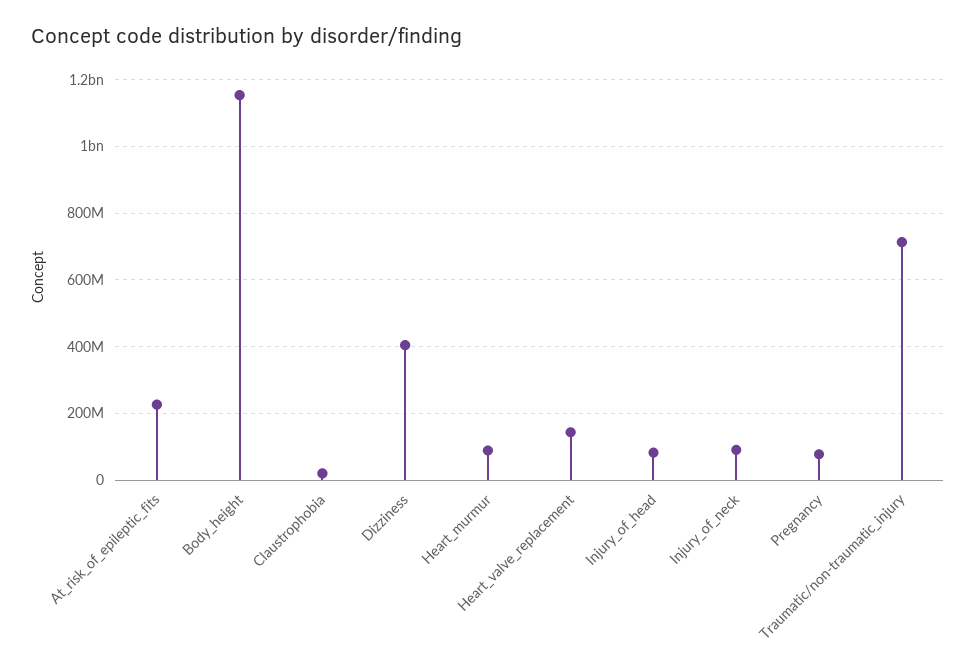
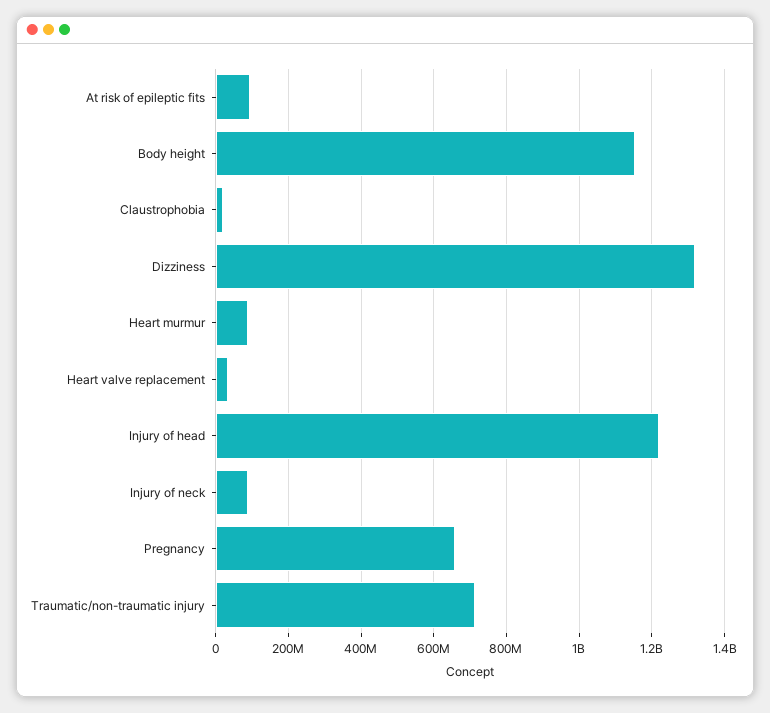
At_risk_of_epileptic_fits: 220000000 -> 100000000
Dizziness: 400000000 -> 1320000000
Heart_valve_replacement: 140000000 -> 40000000
Injury_of_head: 80000000 -> 1220000000
Pregnancy: 80000000 -> 660000000

